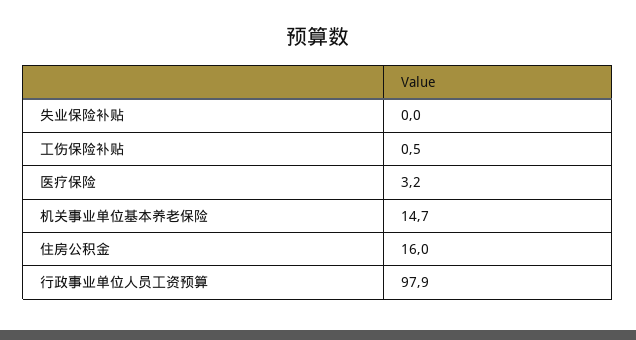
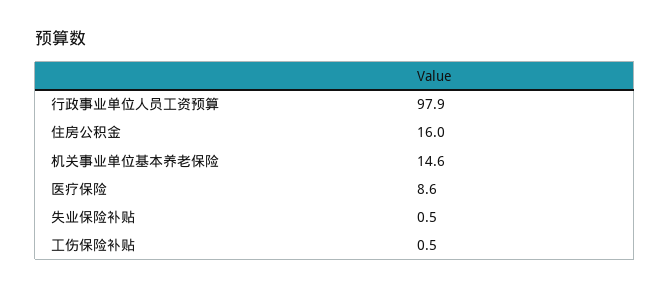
失业保险补贴: 0 -> 0.5
医疗保险: 3.2 -> 8.6
机关事业单位基本养老保险: 14.7 -> 14.6

